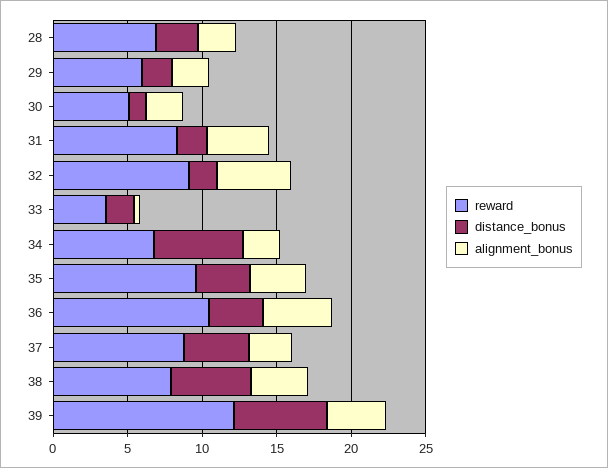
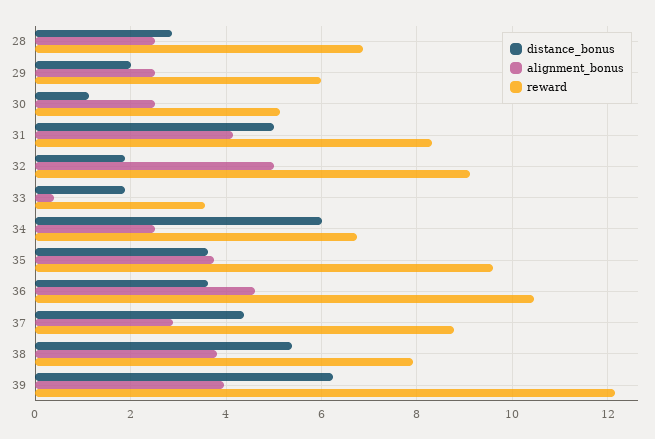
distance_bonus, 31: 2 -> 5

